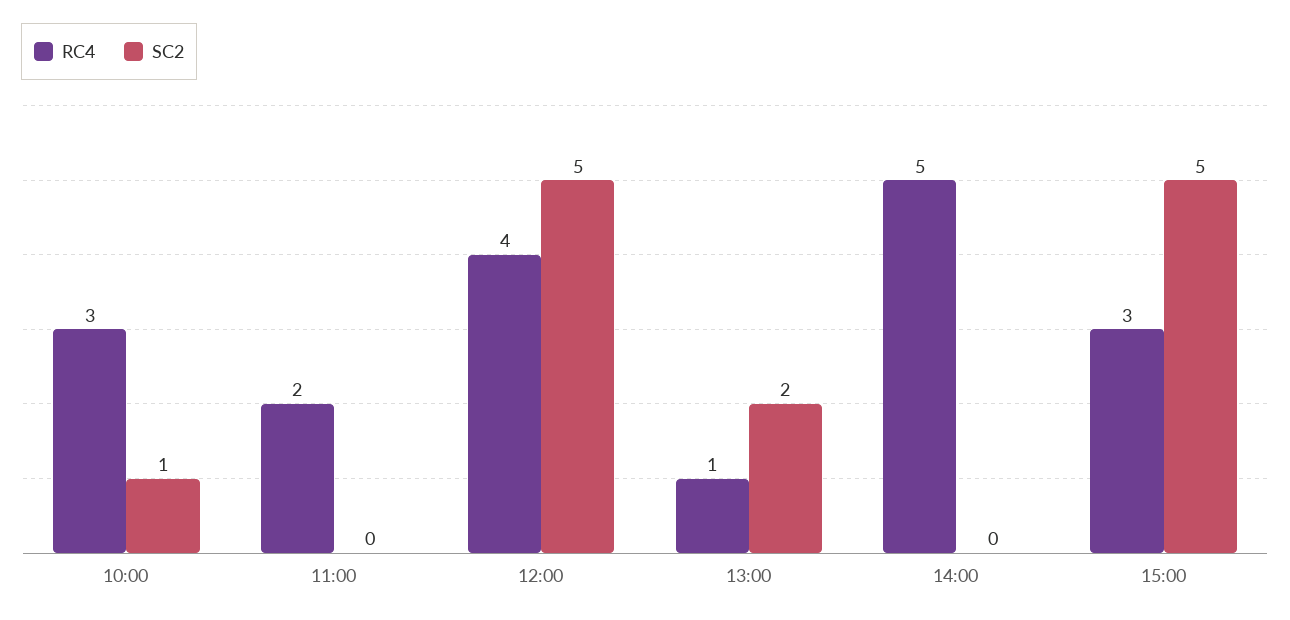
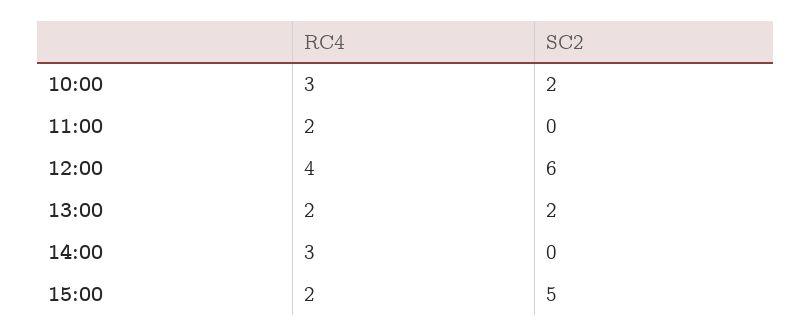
SC2, 10:00: 1 -> 2
SC2, 12:00: 5 -> 6
RC4, 13:00: 1 -> 2
RC4, 14:00: 5 -> 3
RC4, 15:00: 3 -> 2

